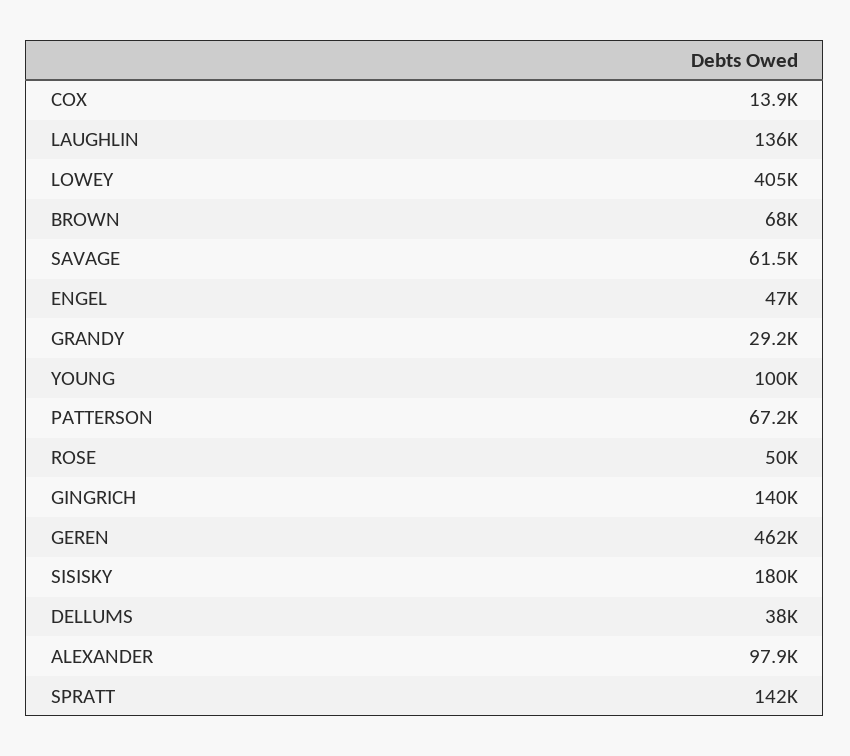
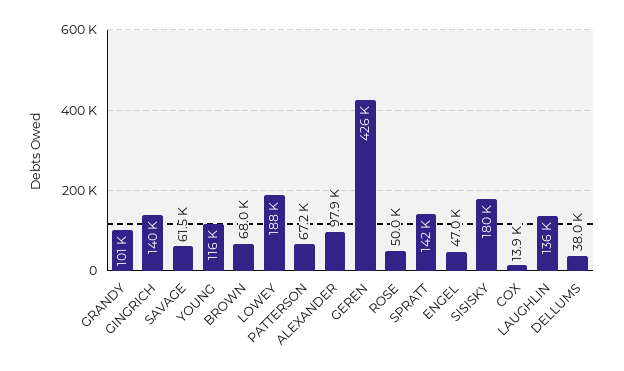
LOWEY: 405000 -> 188000
GRANDY: 29200 -> 101000
YOUNG: 100000 -> 116000
GEREN: 462000 -> 426000

